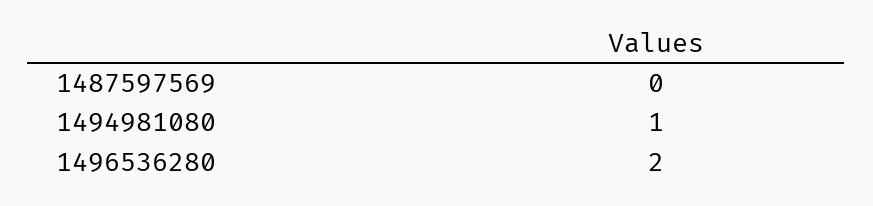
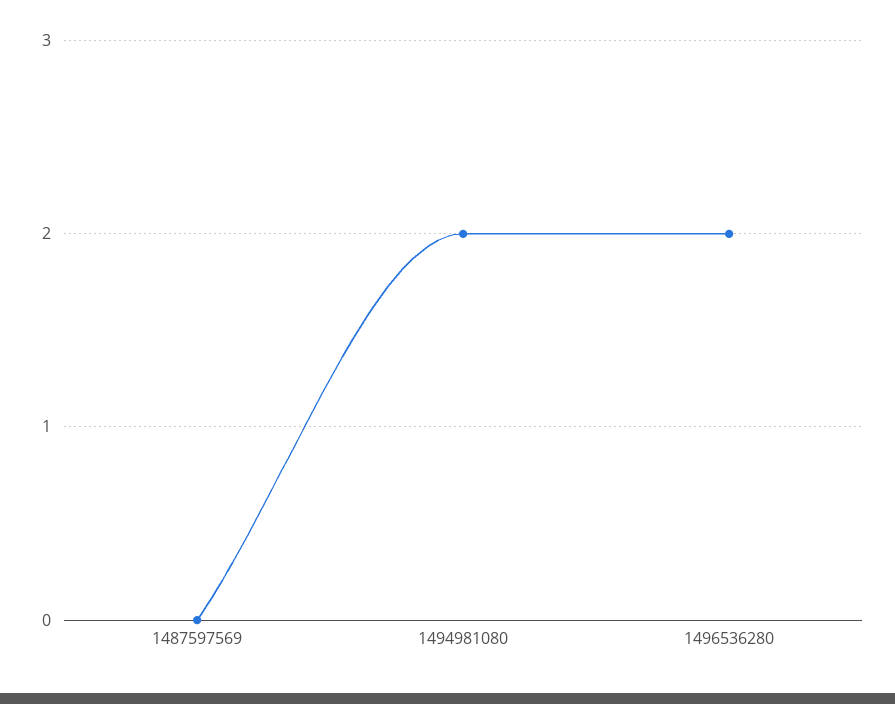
1494981080: 1 -> 2

